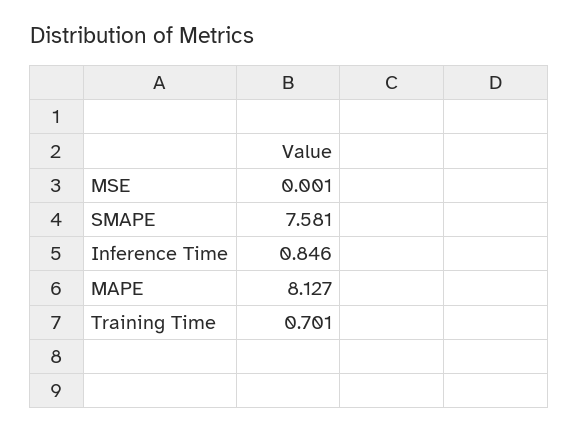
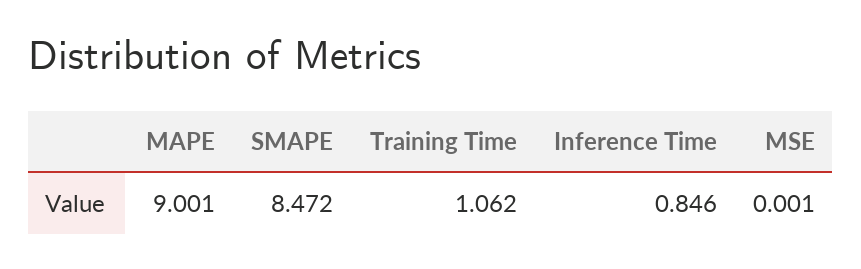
SMAPE: 7.581 -> 8.472
MAPE: 8.127 -> 9.001
Training Time: 0.701 -> 1.062

